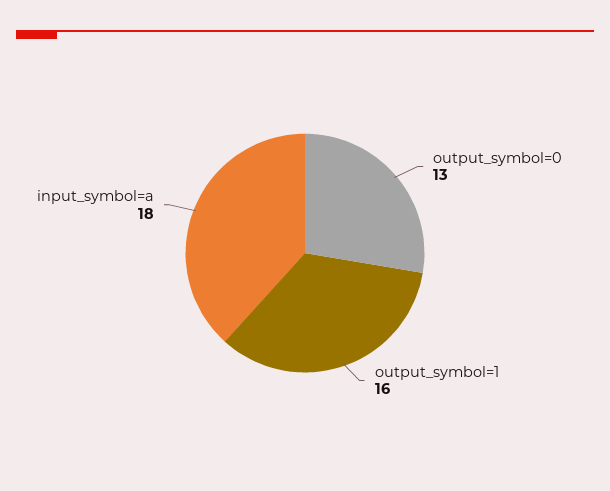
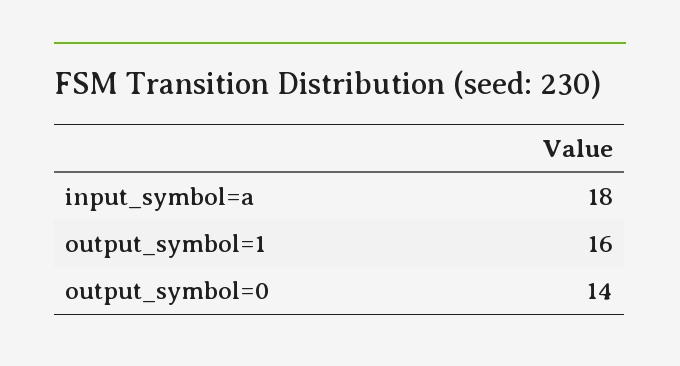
output_symbol=0: 13 -> 14

